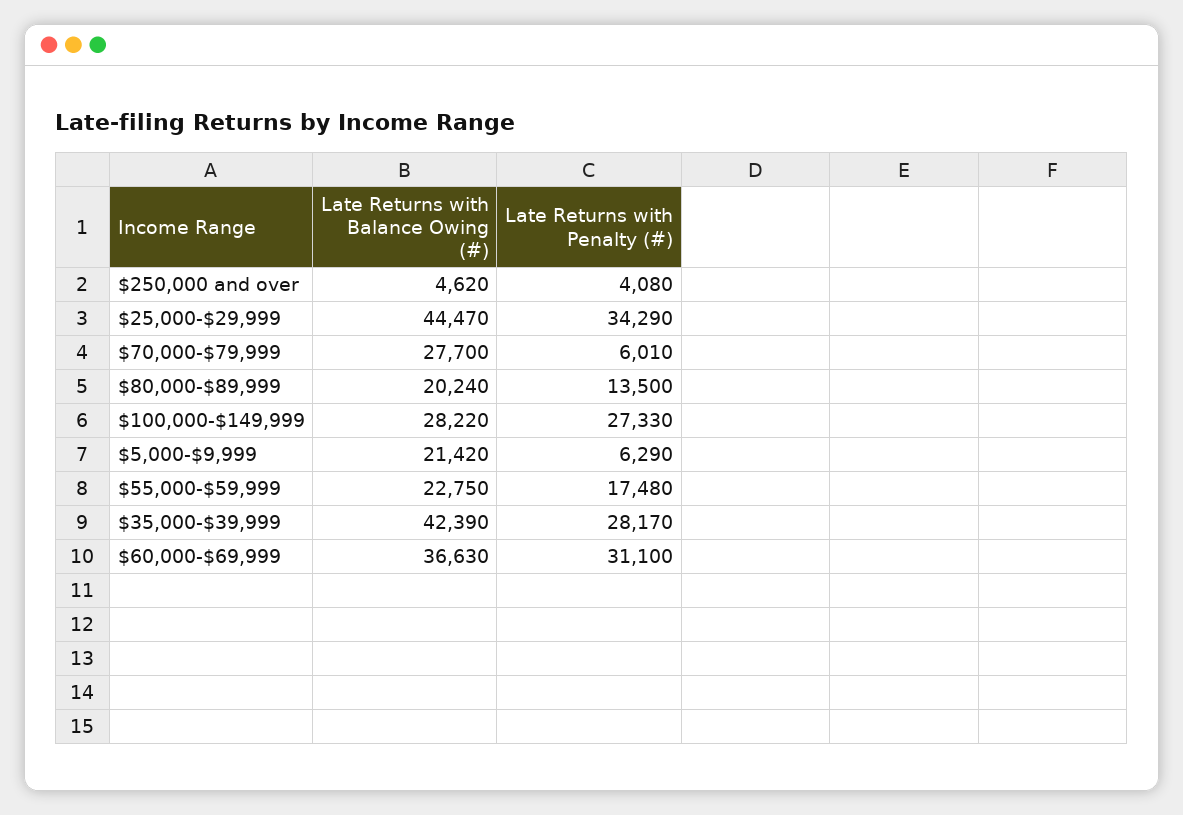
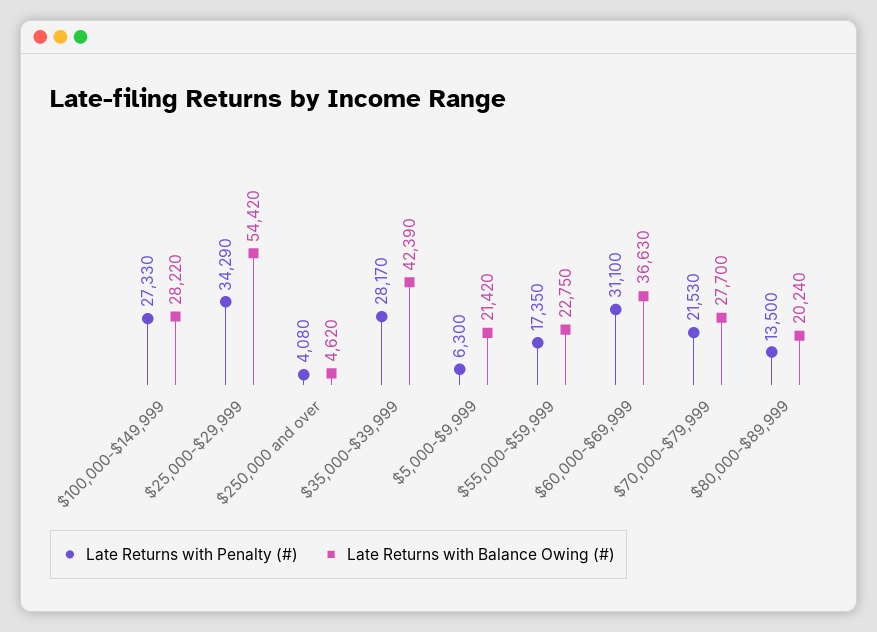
Late Returns with Balance Owing (#), $25,000-$29,999: 44470 -> 54420
Late Returns with Penalty (#), $70,000-$79,999: 6010 -> 21530
Late Returns with Penalty (#), $5,000-$9,999: 6290 -> 6300
Late Returns with Penalty (#), $55,000-$59,999: 17480 -> 17350

